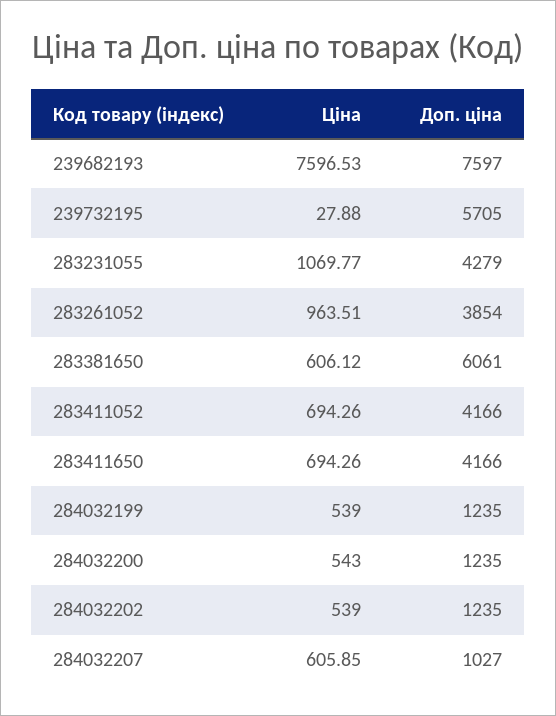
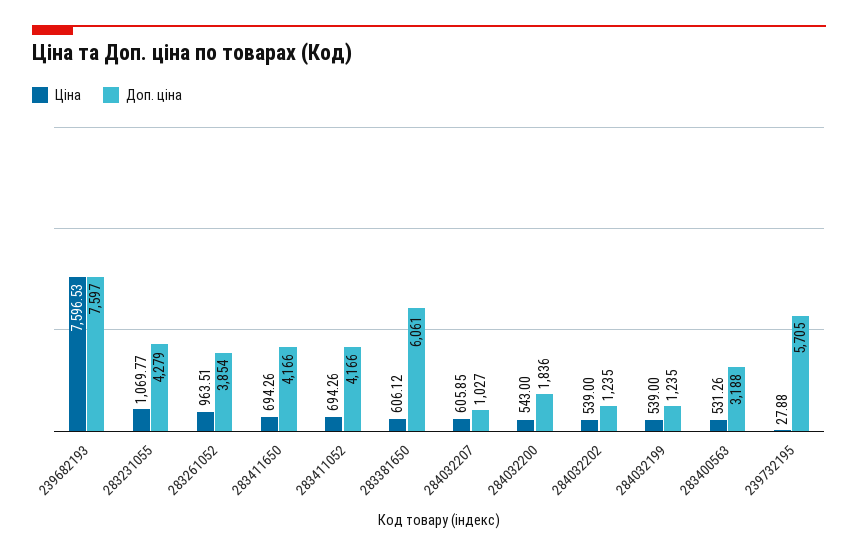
Доп. ціна, 284032200: 1235 -> 1836
Ціна, 283400563: none -> 531.26
Доп. ціна, 283400563: none -> 3188

